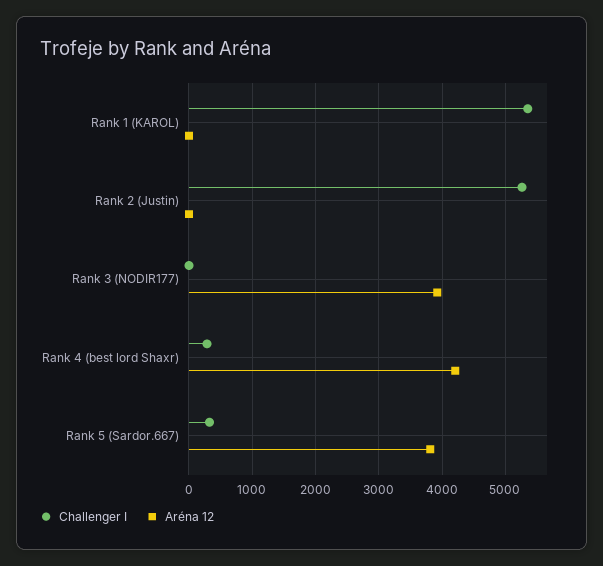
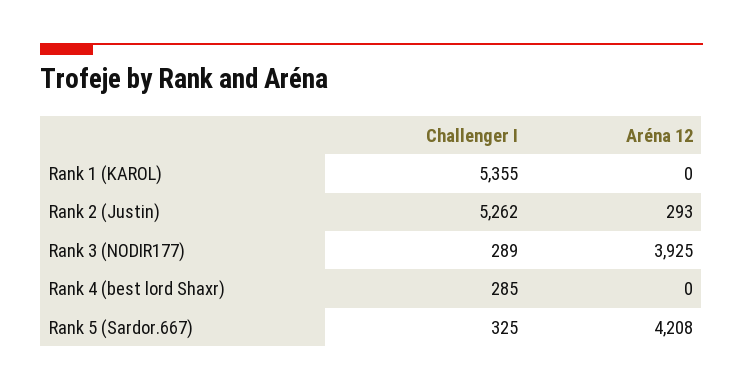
Aréna 12, Rank 2 (Justin): 0 -> 293
Challenger I, Rank 3 (NODIR177): 0 -> 289
Aréna 12, Rank 4 (best lord Shaxr): 4200 -> 0
Aréna 12, Rank 5 (Sardor.667): 3800 -> 4208

